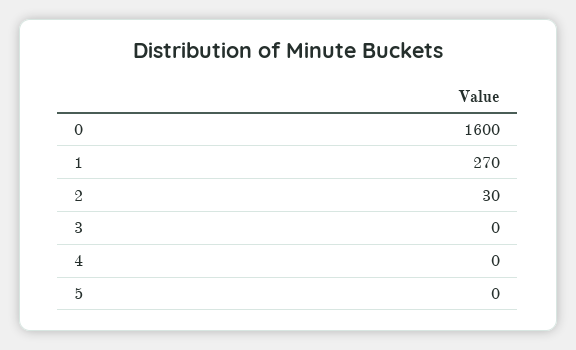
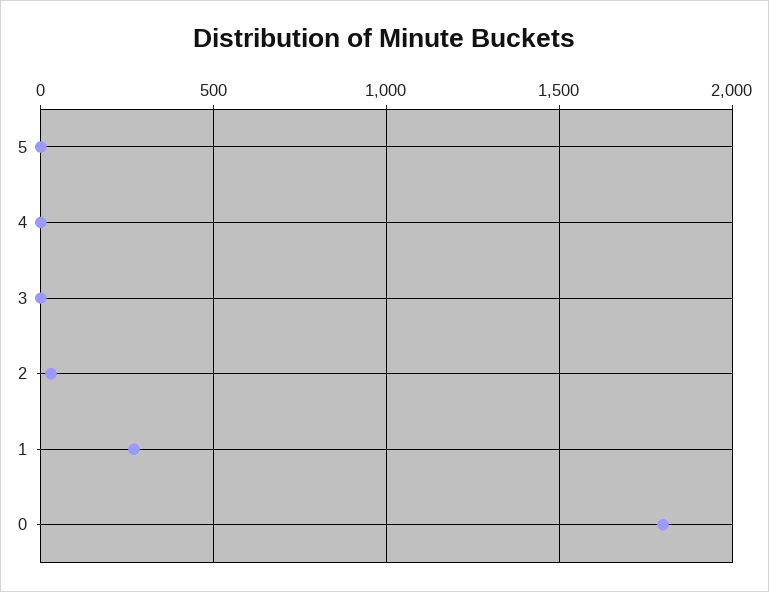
0: 1600 -> 1800

